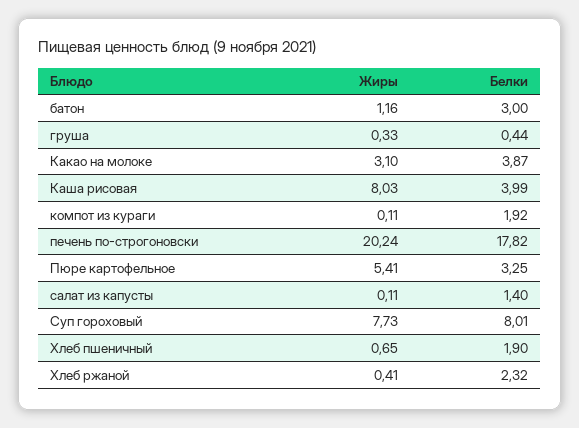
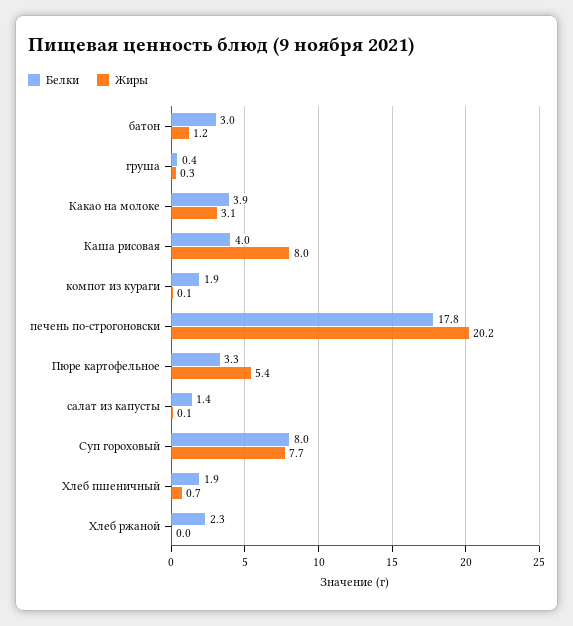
Жиры, Хлеб ржаной: 0.41 -> 0

